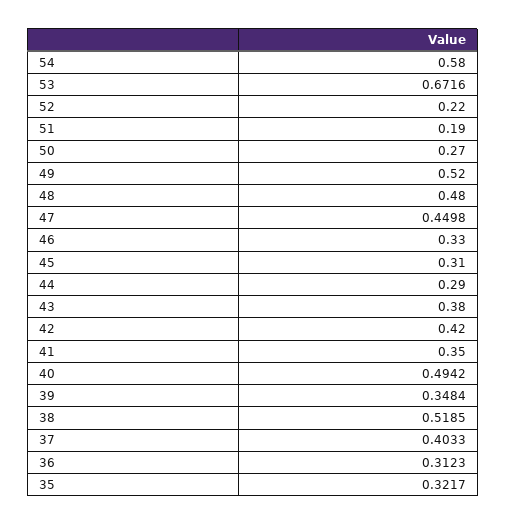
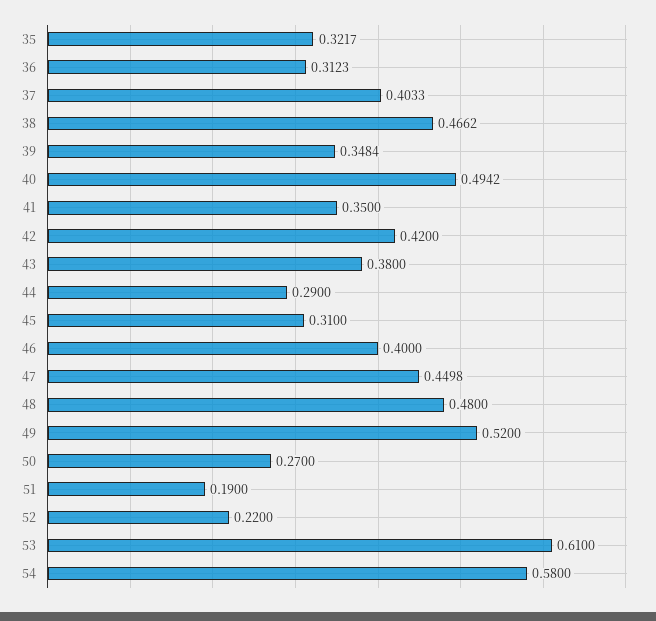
53: 0.6716 -> 0.61
46: 0.33 -> 0.4
38: 0.5185 -> 0.4662

